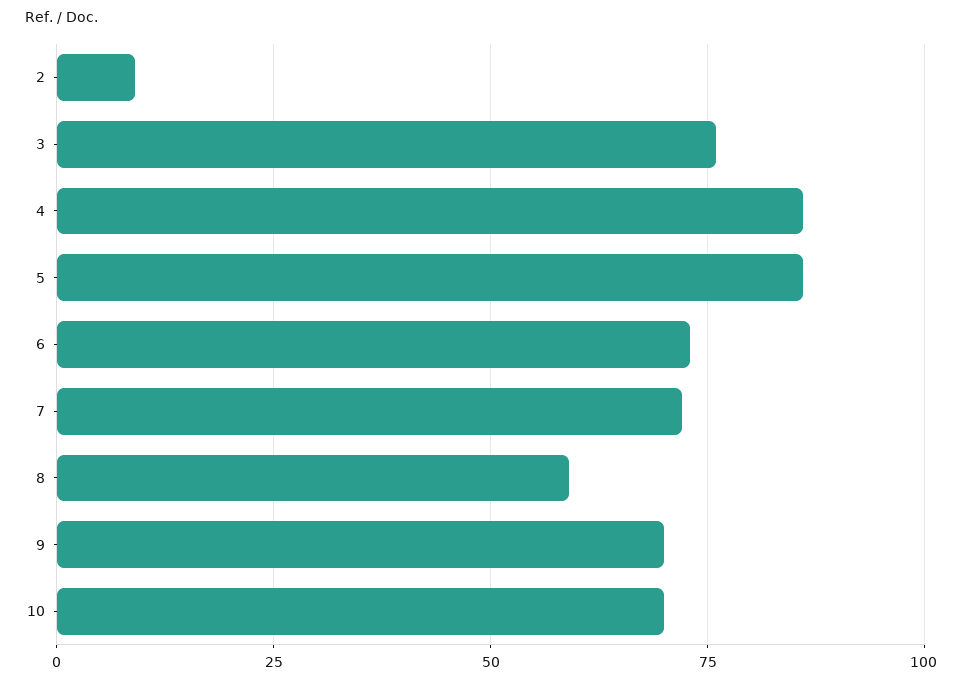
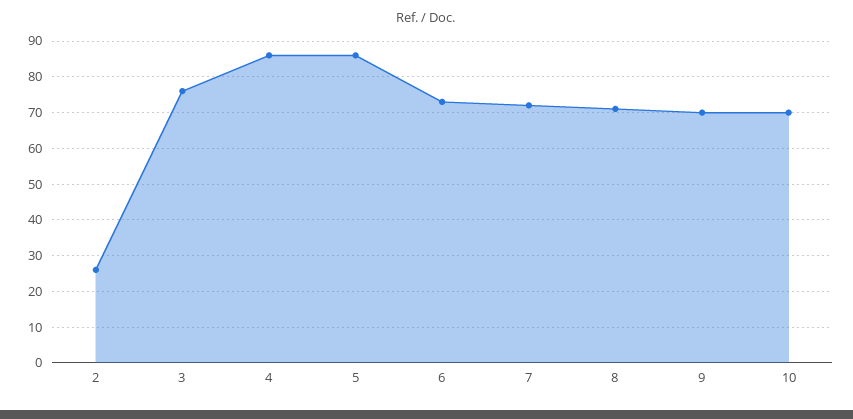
2: 10 -> 25
8: 60 -> 70

